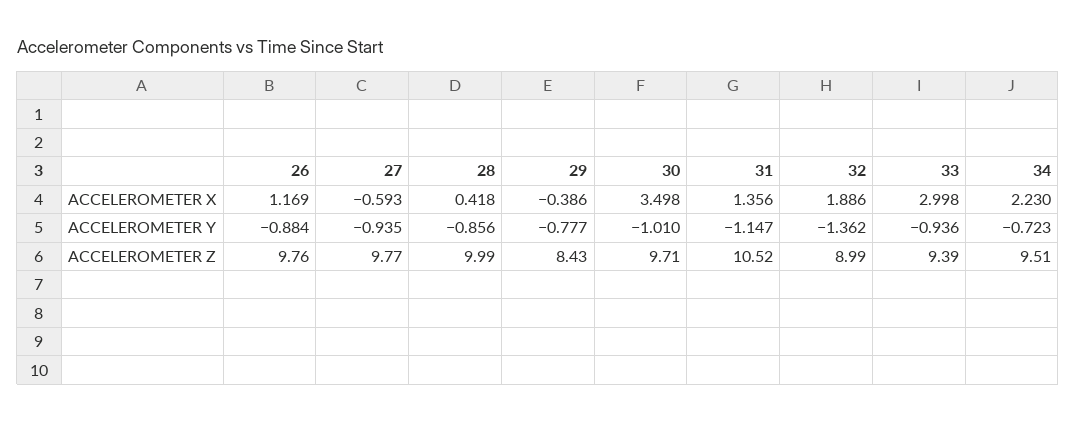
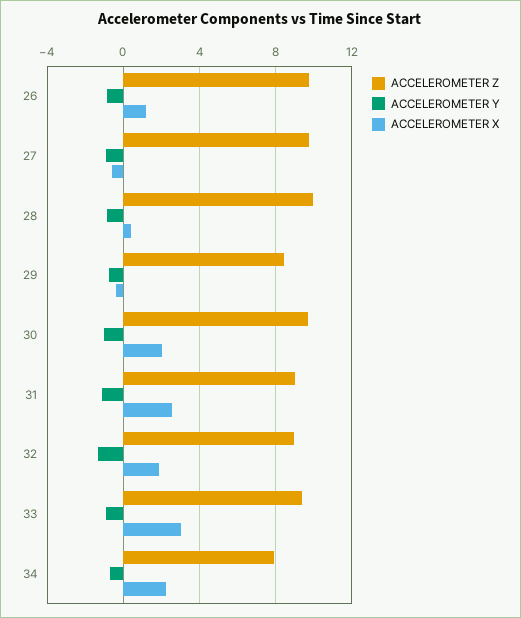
ACCELEROMETER X, 30: 3.498 -> 2
ACCELEROMETER X, 31: 1.356 -> 2.5
ACCELEROMETER Z, 31: 10.52 -> 9
ACCELEROMETER Z, 34: 9.51 -> 8

